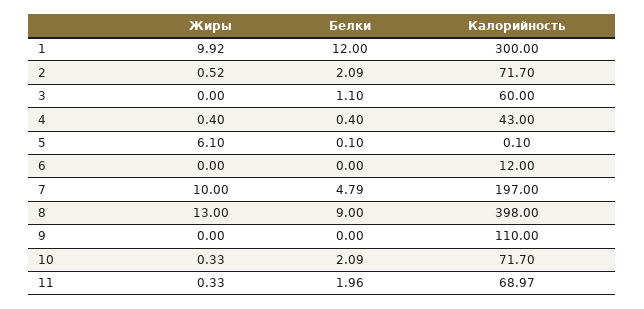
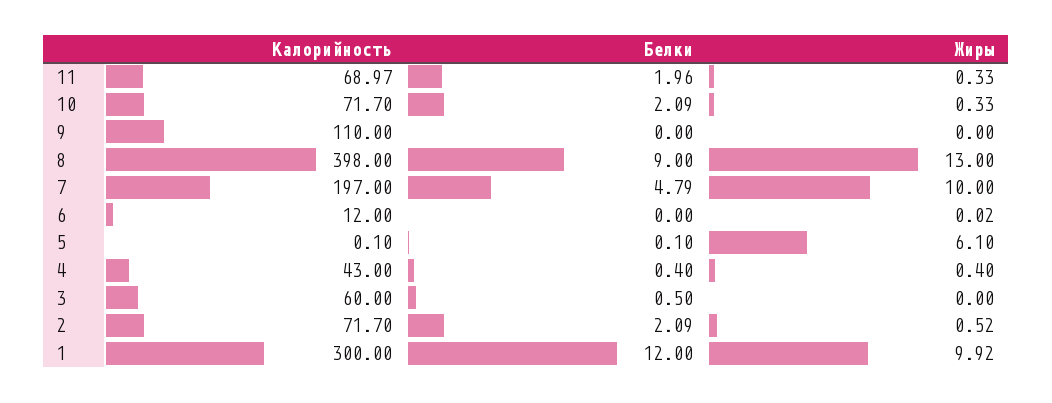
Белки, 3: 1.1 -> 0.5
Жиры, 6: 0 -> 0.02

